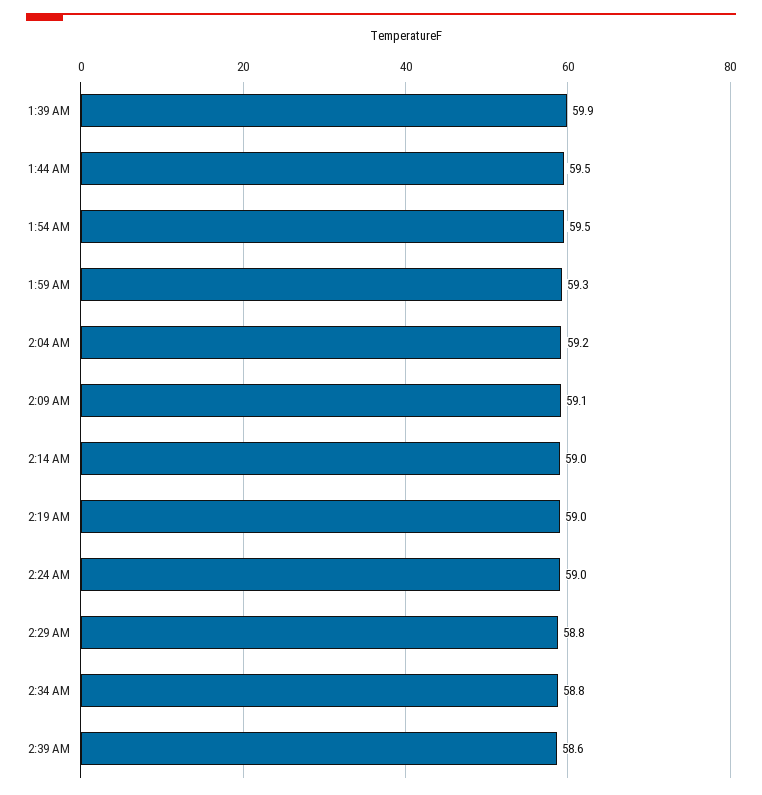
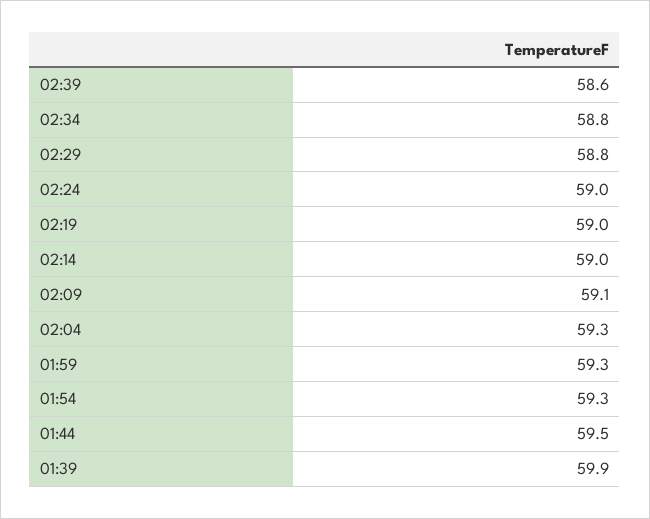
1:54 AM: 59.5 -> 59.3
2:04 AM: 59.2 -> 59.3

